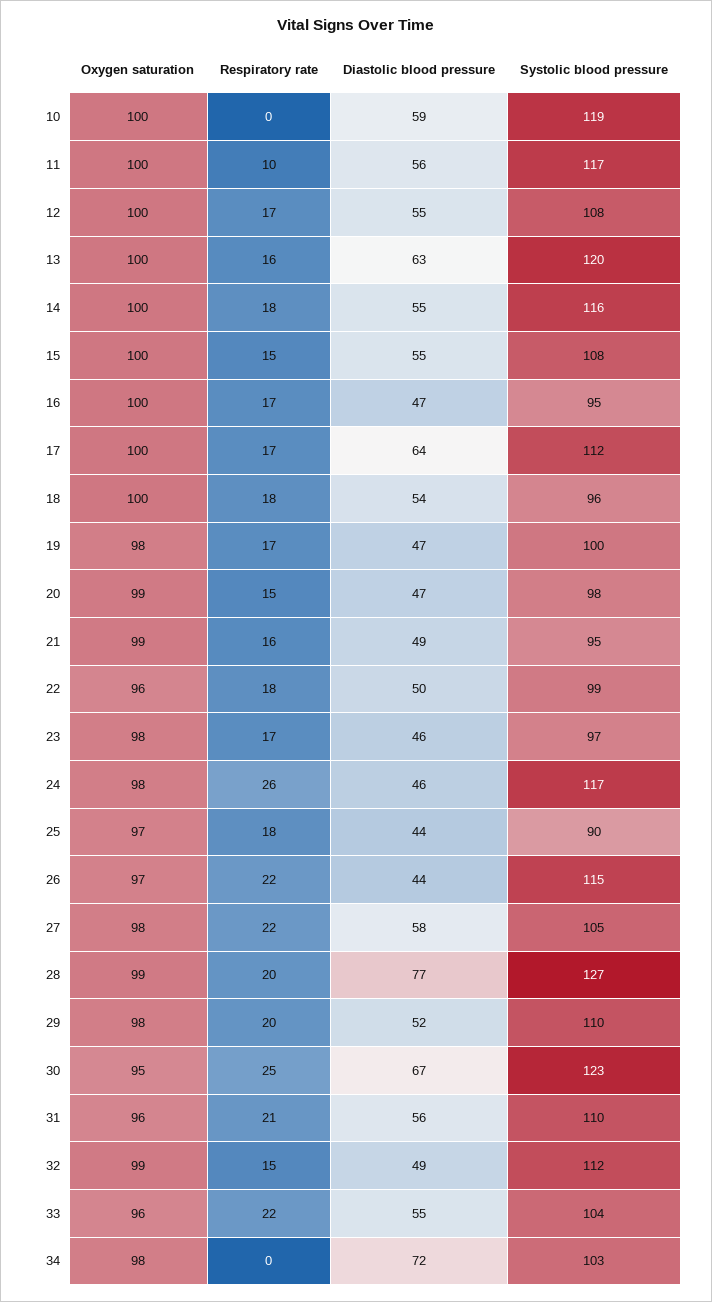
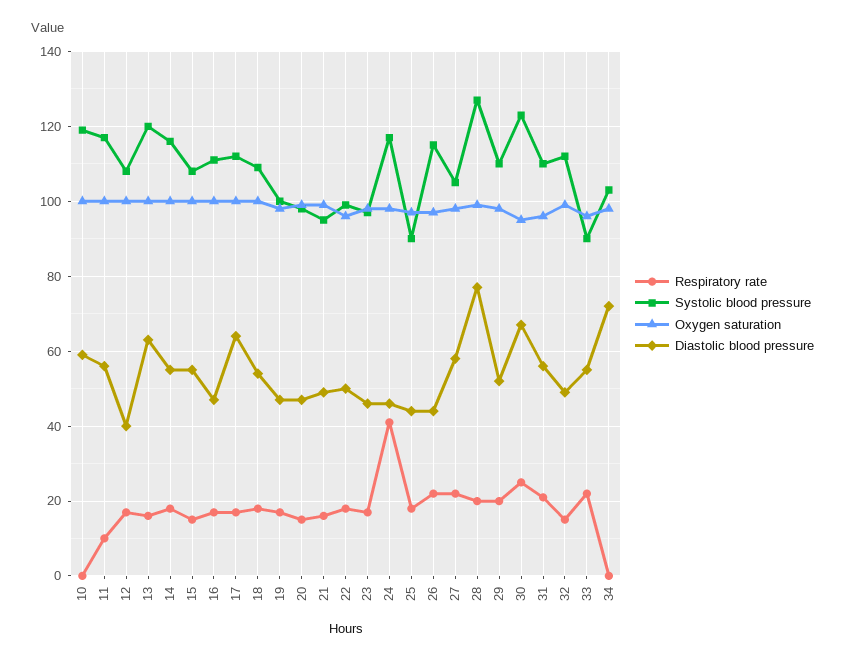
Diastolic blood pressure, 12: 55 -> 40
Systolic blood pressure, 16: 95 -> 110
Systolic blood pressure, 18: 96 -> 110
Respiratory rate, 24: 26 -> 40
Systolic blood pressure, 33: 104 -> 90

